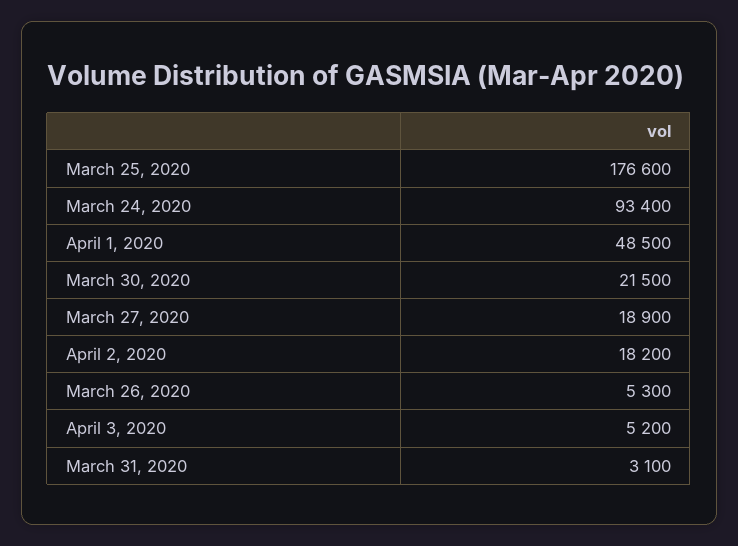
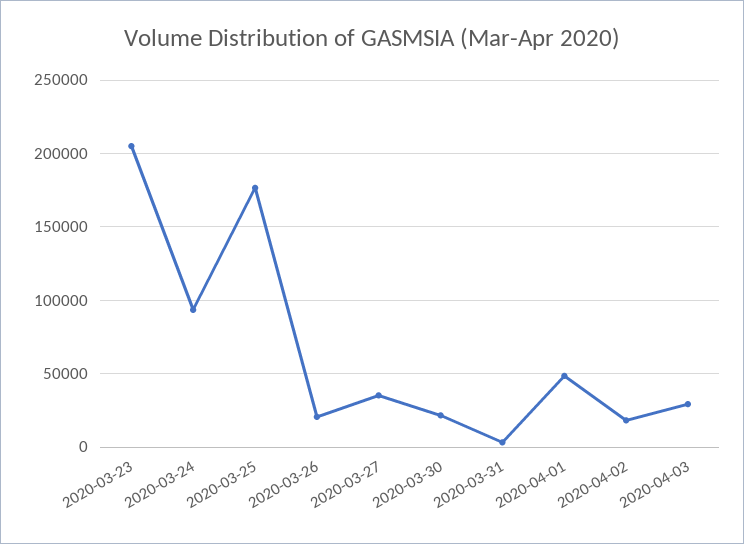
March 27, 2020: 18900 -> 35000
March 26, 2020: 5300 -> 20000
April 3, 2020: 5200 -> 30000
2020-03-23: none -> 205000

